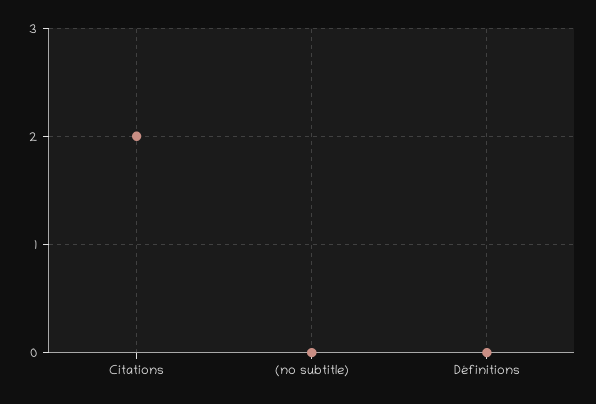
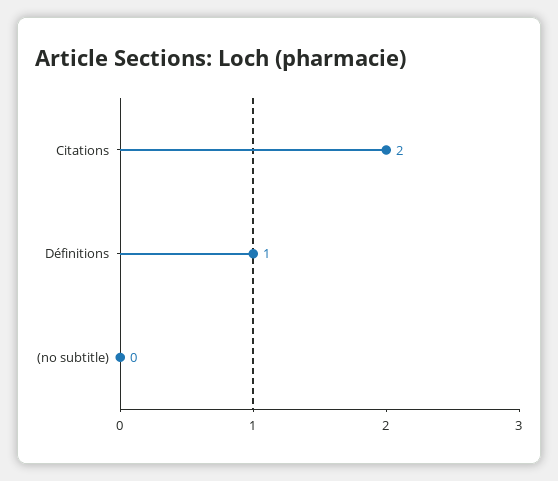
Définitions: 0 -> 1

